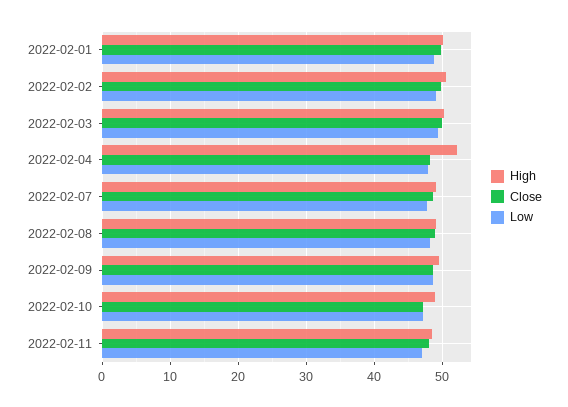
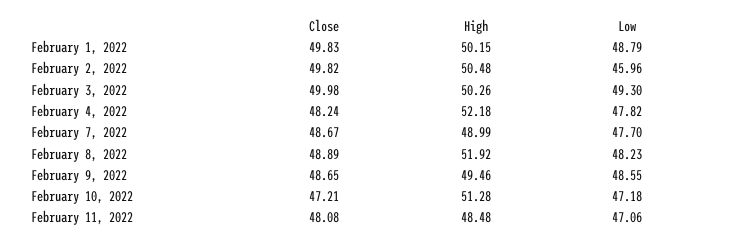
Low, 2022-02-02: 49 -> 45.96
High, 2022-02-08: 49 -> 51.92
High, 2022-02-10: 49 -> 51.28

